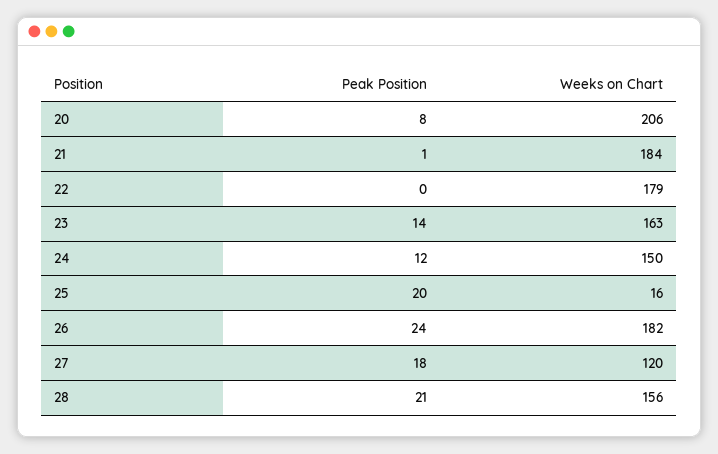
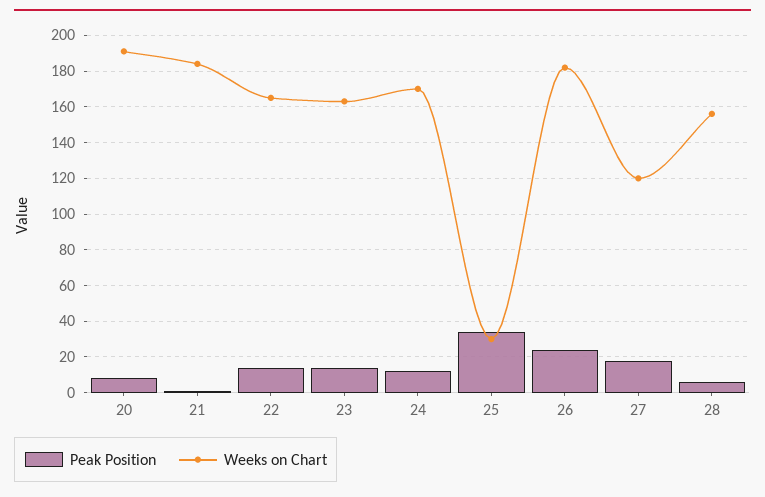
Weeks on Chart, 20: 206 -> 190
Peak Position, 22: 0 -> 15
Weeks on Chart, 22: 179 -> 165
Weeks on Chart, 24: 150 -> 170
Peak Position, 25: 20 -> 35
Weeks on Chart, 25: 16 -> 30
Peak Position, 28: 21 -> 5

